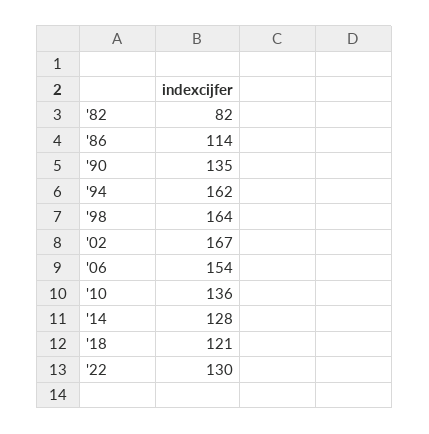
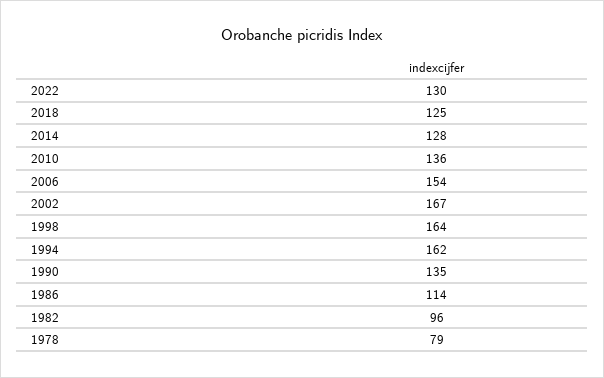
'82: 82 -> 96
'18: 121 -> 125
1978: none -> 79

